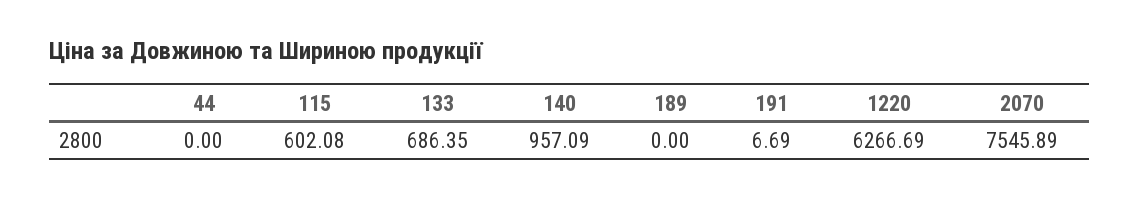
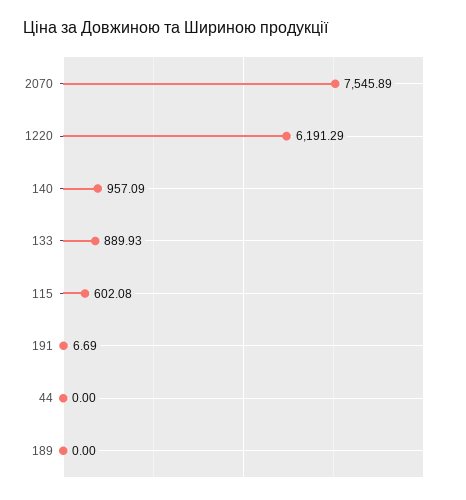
133: 686.35 -> 889.93
1220: 6266.69 -> 6191.29

